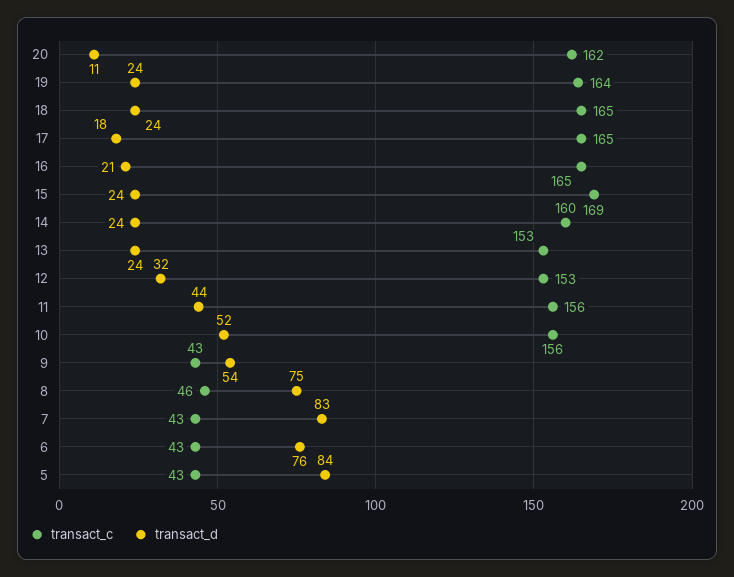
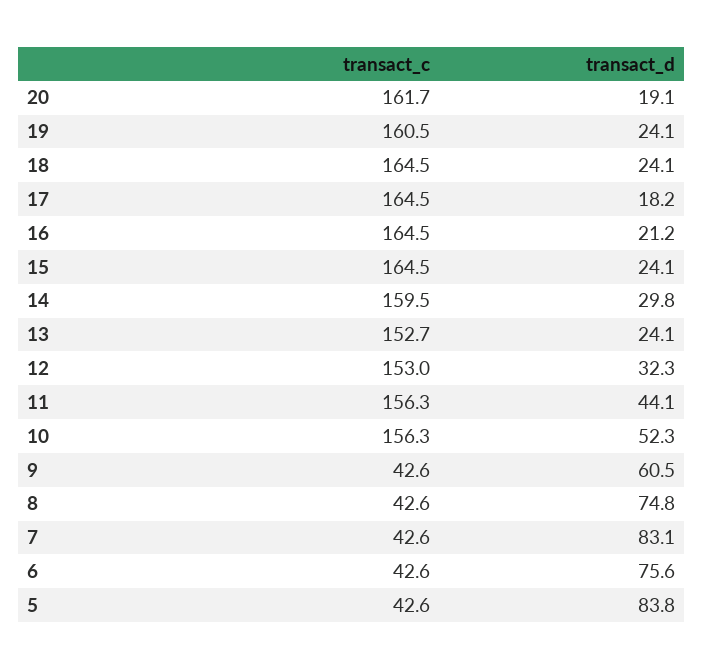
transact_d, 20: 11 -> 19.1
transact_c, 19: 164 -> 160.5
transact_c, 15: 169 -> 164.5
transact_d, 14: 24 -> 29.8
transact_d, 9: 54 -> 60.5
transact_c, 8: 46 -> 42.6

